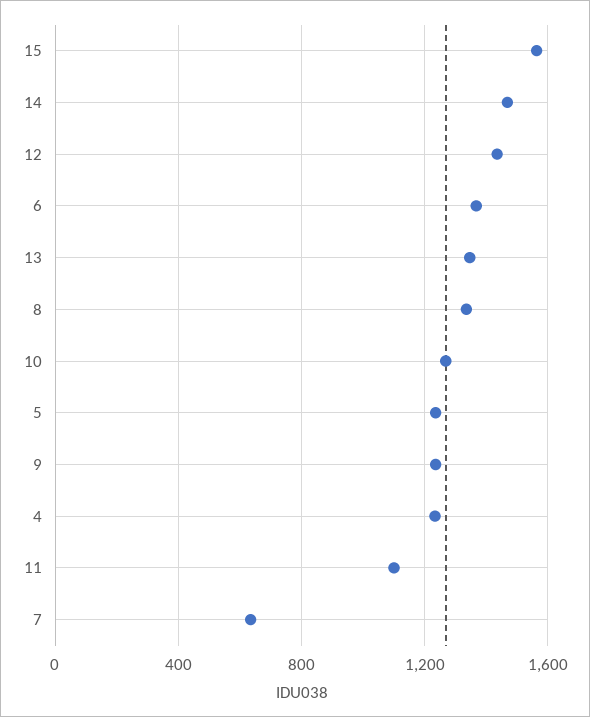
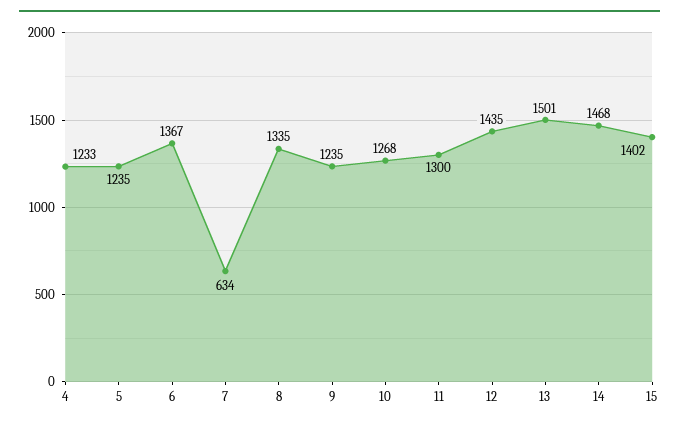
15: 1550 -> 1402
13: 1350 -> 1501
11: 1100 -> 1300

